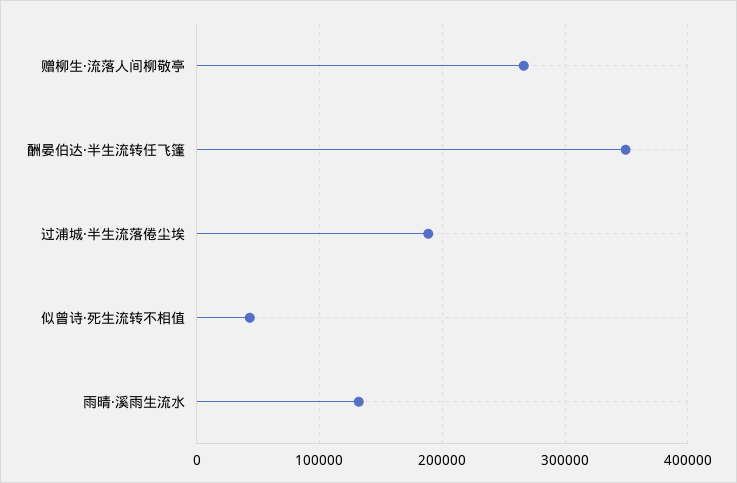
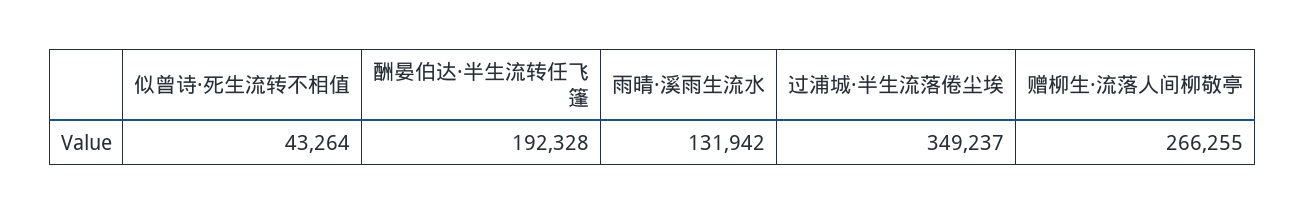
酬晏伯达·半生流转任飞篷: 350000 -> 192328
过浦城·半生流落倦尘埃: 190000 -> 349237

